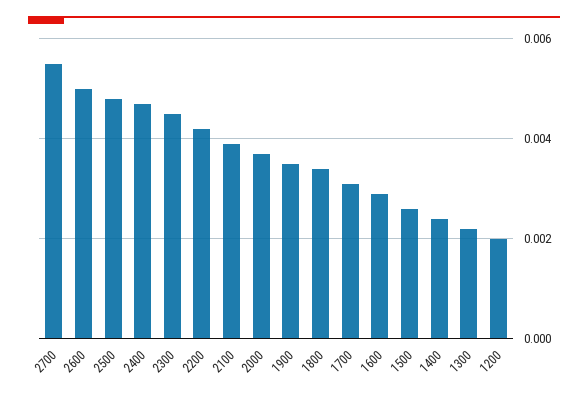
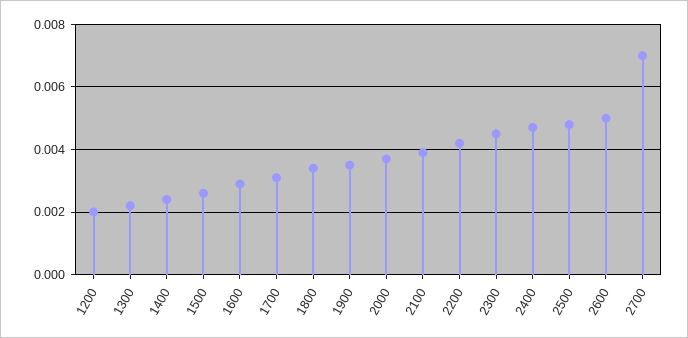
2700: 0.0055 -> 0.007

